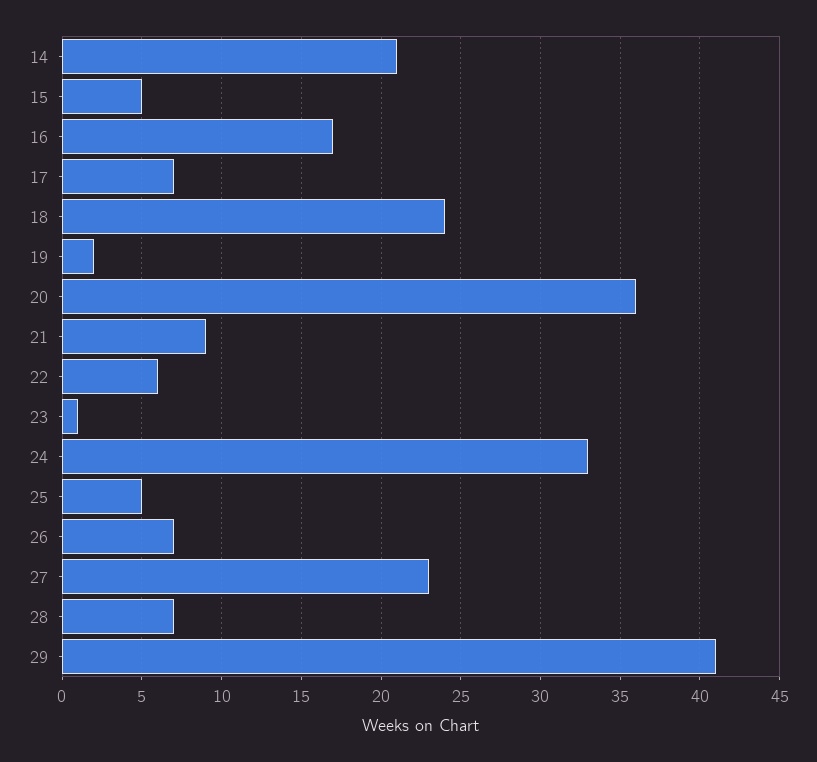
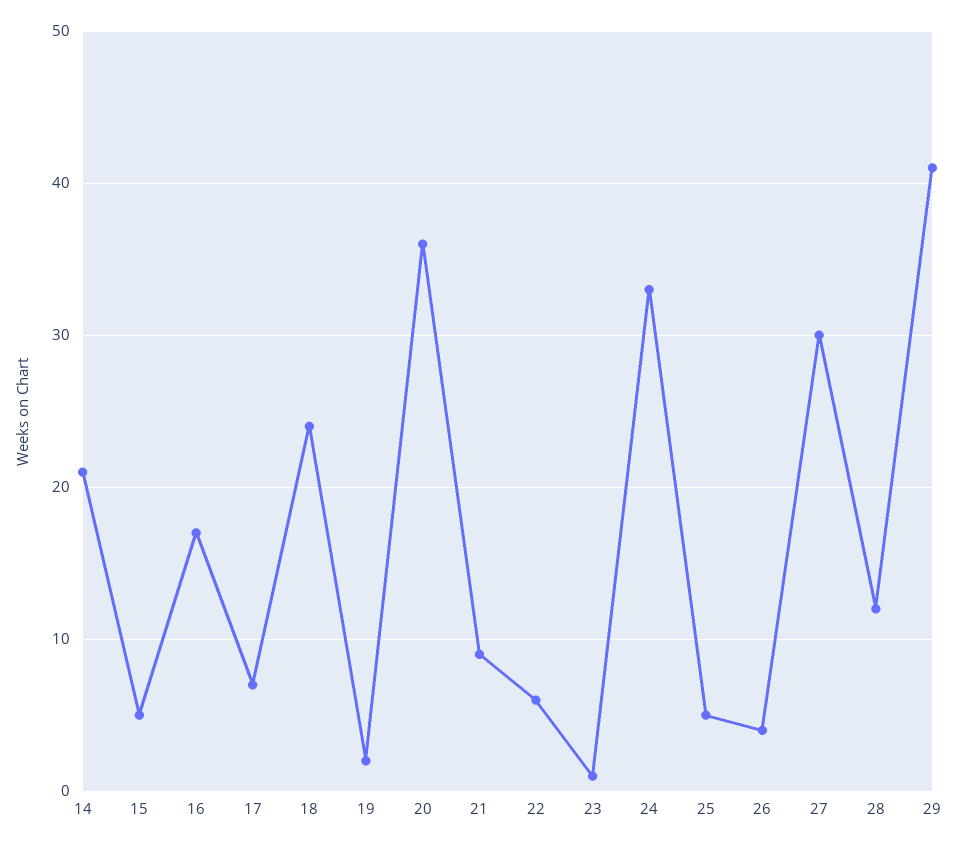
26: 7 -> 4
27: 23 -> 30
28: 7 -> 12

